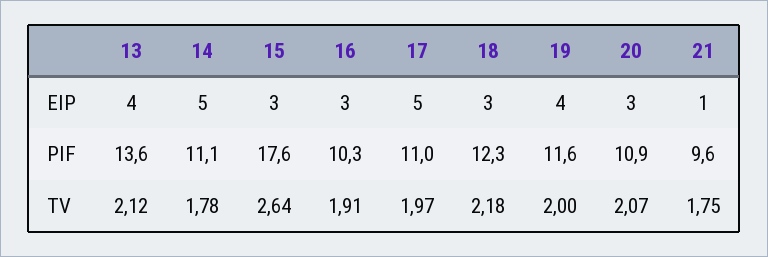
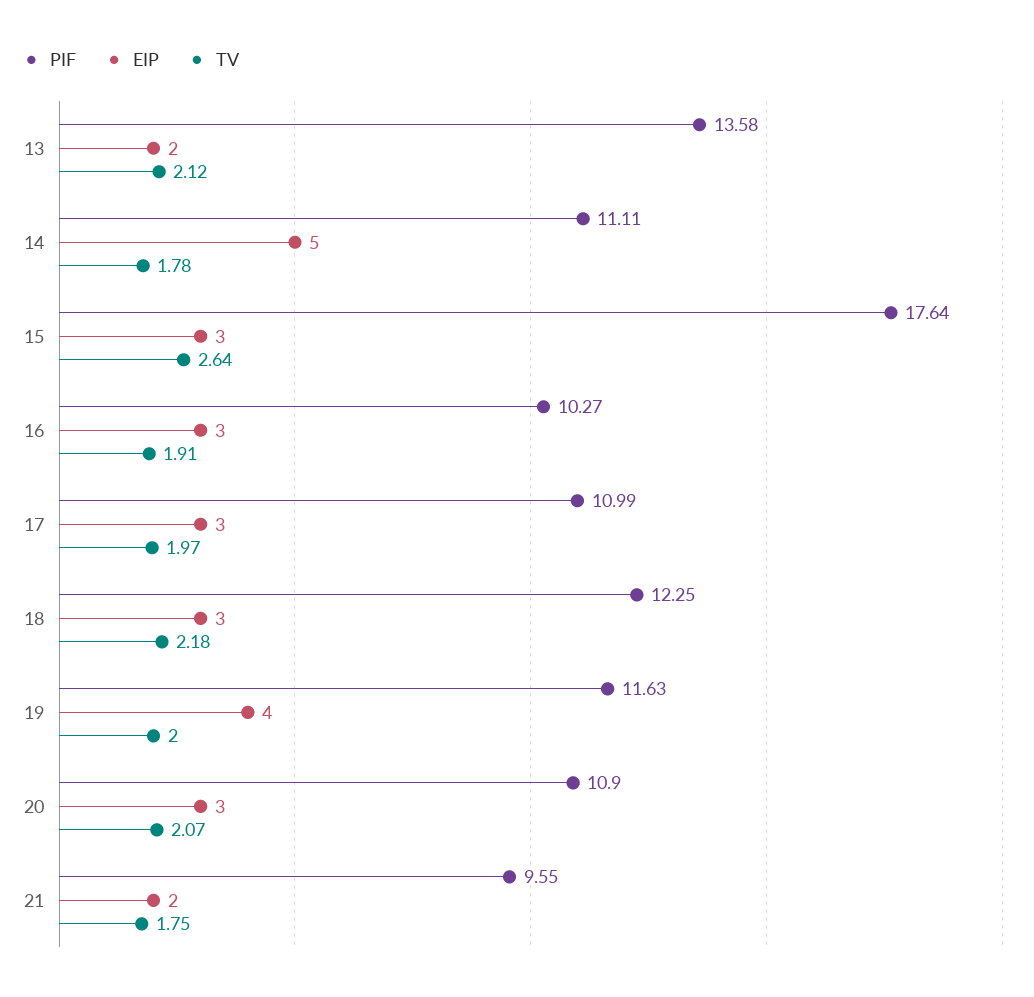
EIP, 13: 4 -> 2
EIP, 17: 5 -> 3
EIP, 21: 1 -> 2

